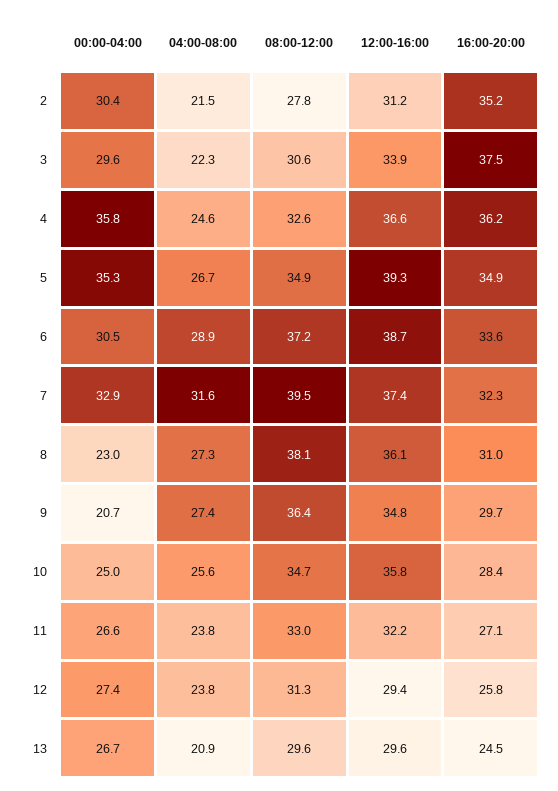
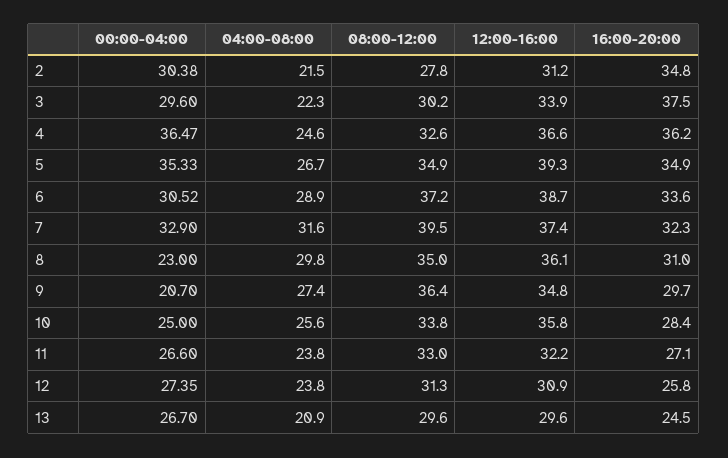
16:00-20:00, 2: 35.2 -> 34.8
08:00-12:00, 3: 30.6 -> 30.2
00:00-04:00, 4: 35.8 -> 36.47
04:00-08:00, 8: 27.3 -> 29.8
08:00-12:00, 8: 38.1 -> 35
08:00-12:00, 10: 34.7 -> 33.8
12:00-16:00, 12: 29.4 -> 30.9

